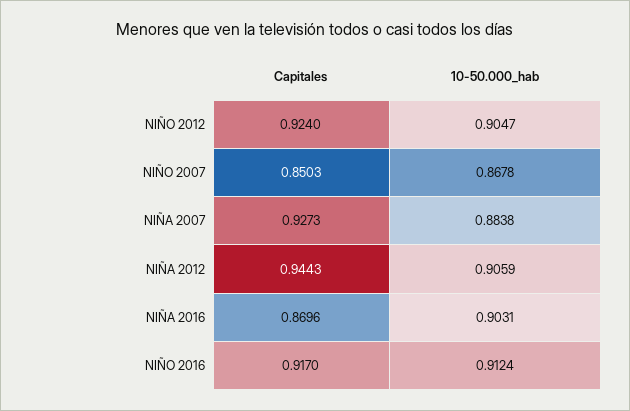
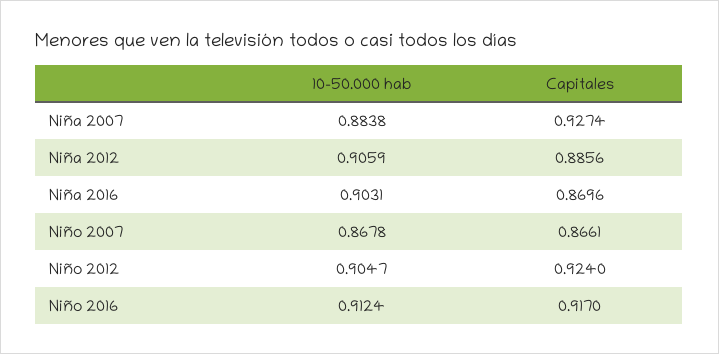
Capitales, NIÑO 2007: 0.8503 -> 0.8661
Capitales, NIÑA 2007: 0.9273 -> 0.9274
Capitales, NIÑA 2012: 0.9443 -> 0.8856

